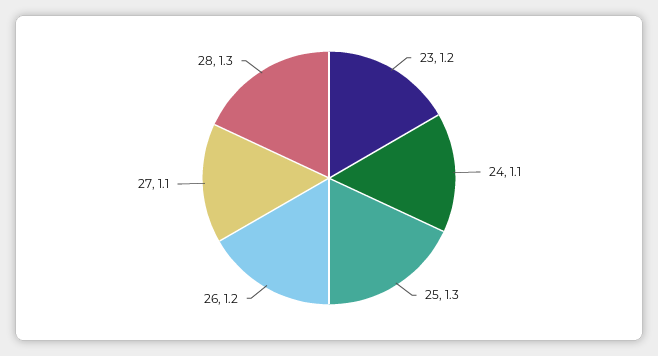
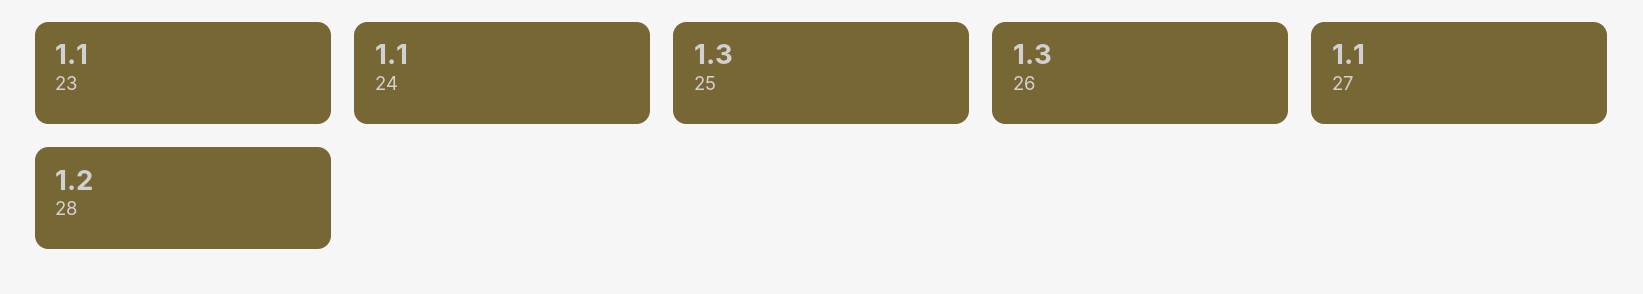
23: 1.2 -> 1.1
26: 1.2 -> 1.3
28: 1.3 -> 1.2

